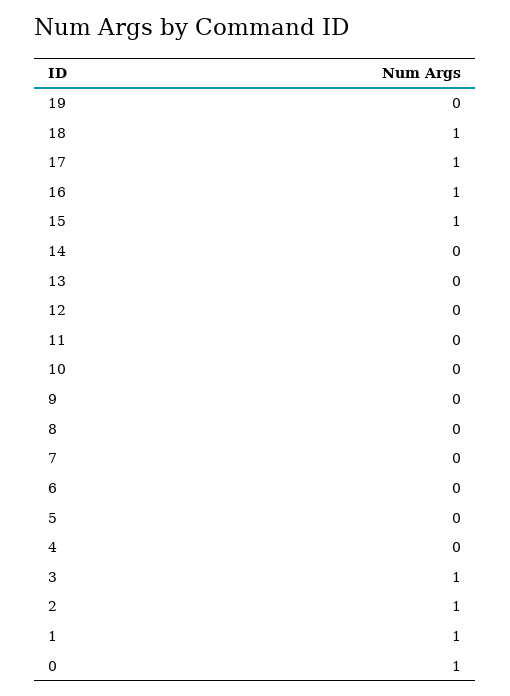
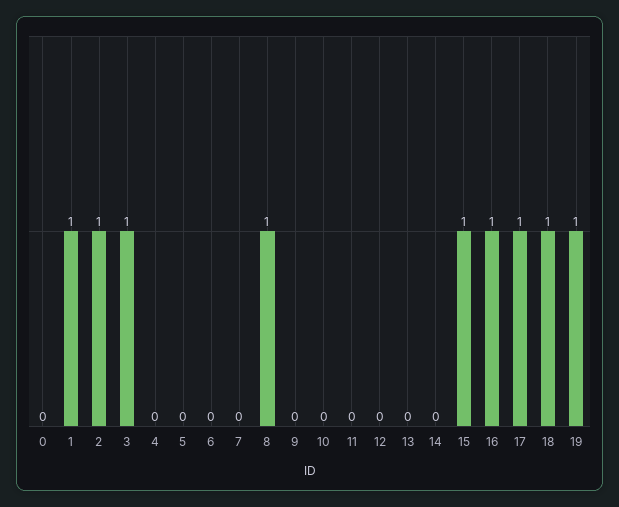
19: 0 -> 1
8: 0 -> 1
0: 1 -> 0

